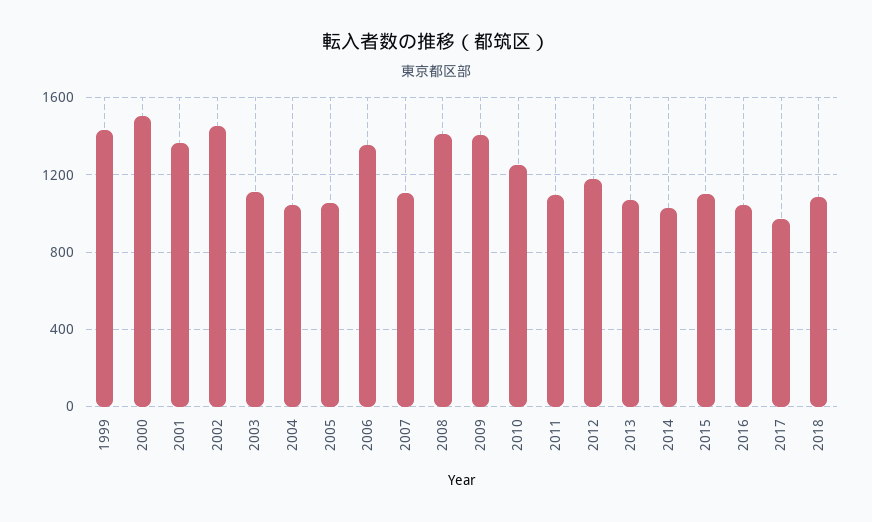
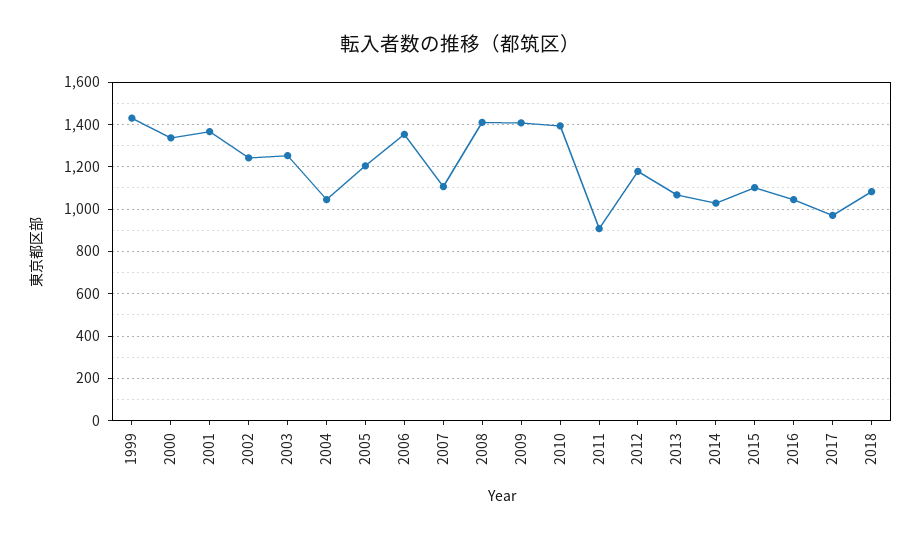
2000: 1500 -> 1350
2002: 1450 -> 1250
2003: 1100 -> 1250
2005: 1050 -> 1200
2010: 1250 -> 1400
2011: 1100 -> 900

